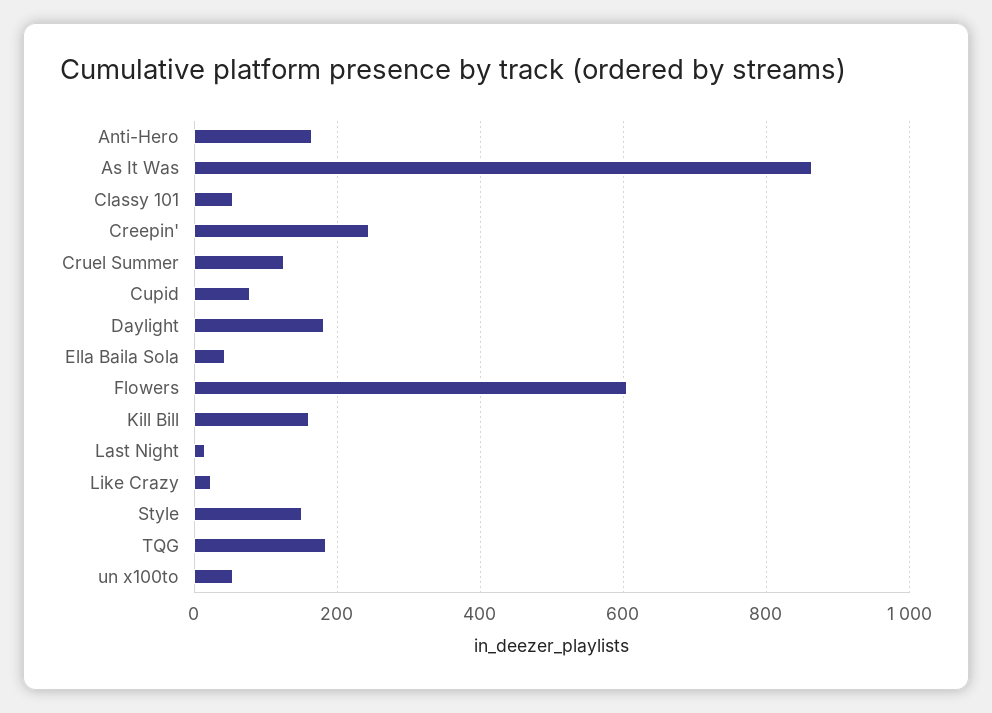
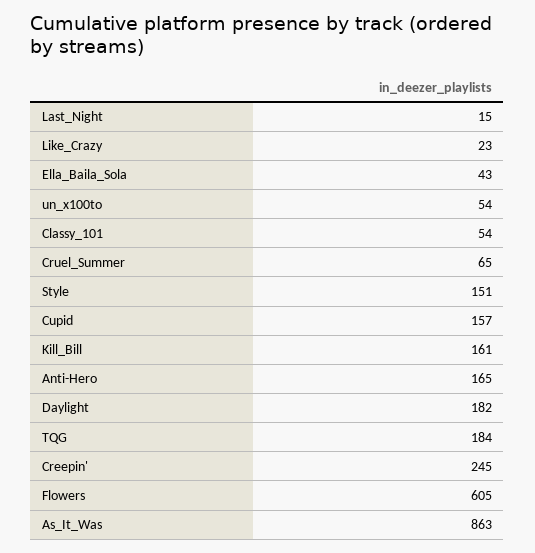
Cruel Summer: 120 -> 65
Cupid: 80 -> 157

